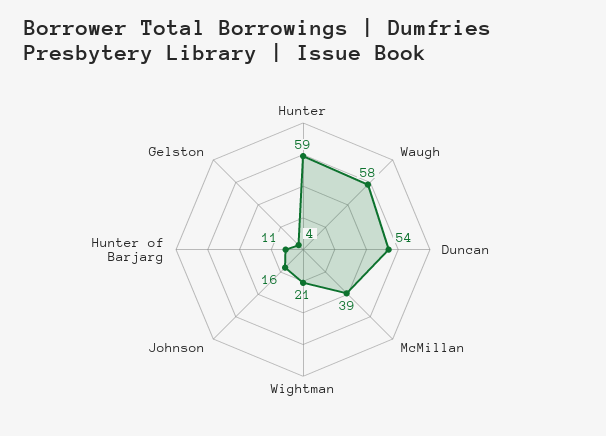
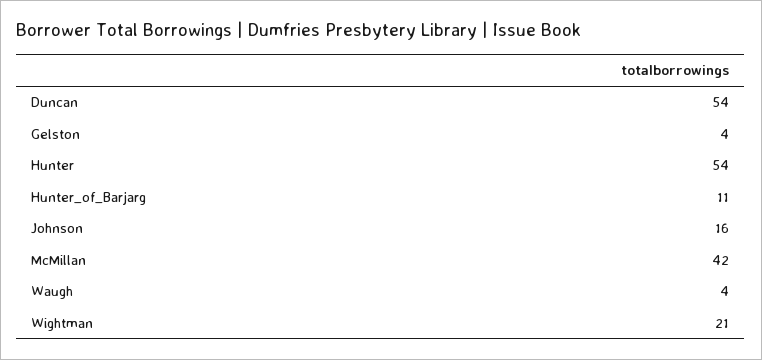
Hunter: 59 -> 54
Waugh: 58 -> 4
McMillan: 39 -> 42

